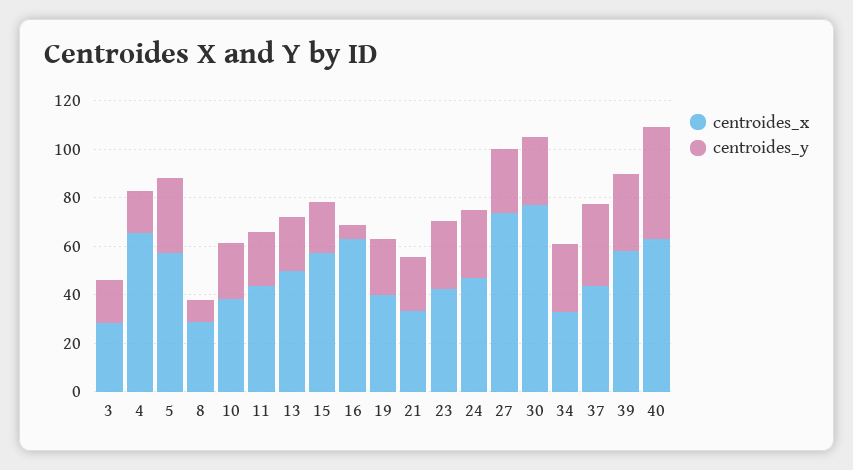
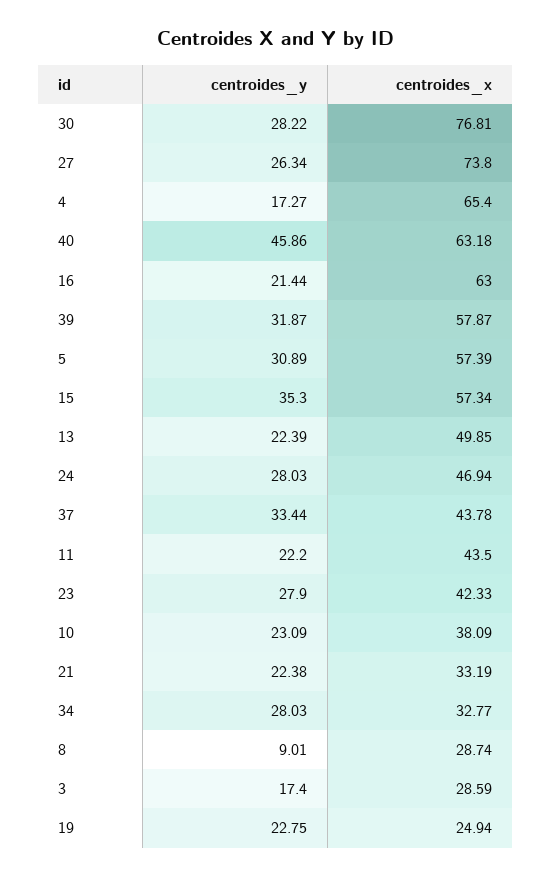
centroides_y, 15: 20 -> 35.3
centroides_y, 16: 5 -> 21.44
centroides_x, 19: 40 -> 24.94

